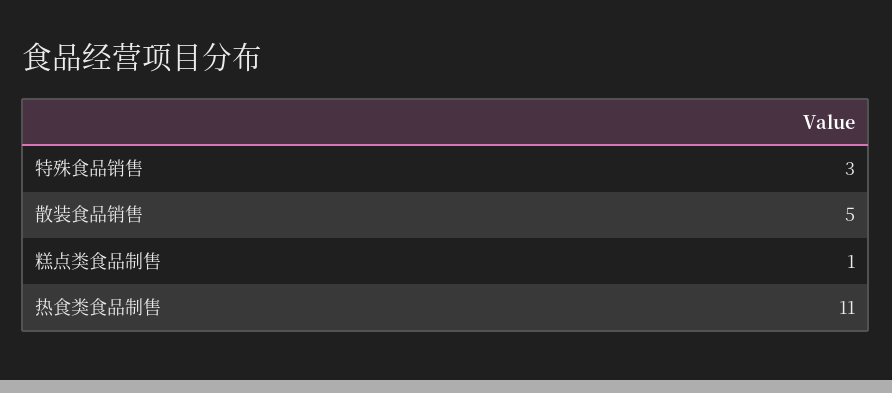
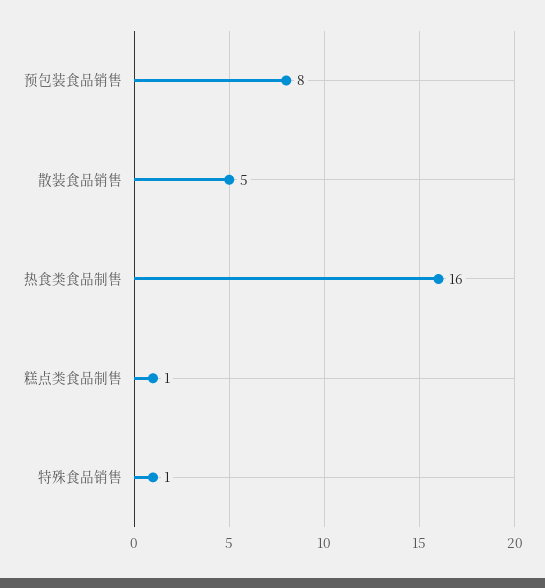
特殊食品销售: 3 -> 1
热食类食品制售: 11 -> 16
预包装食品销售: none -> 8

